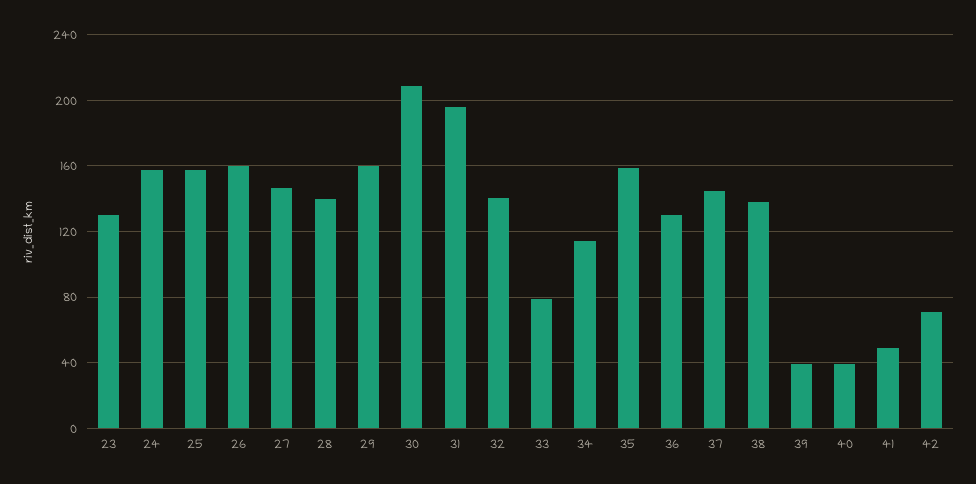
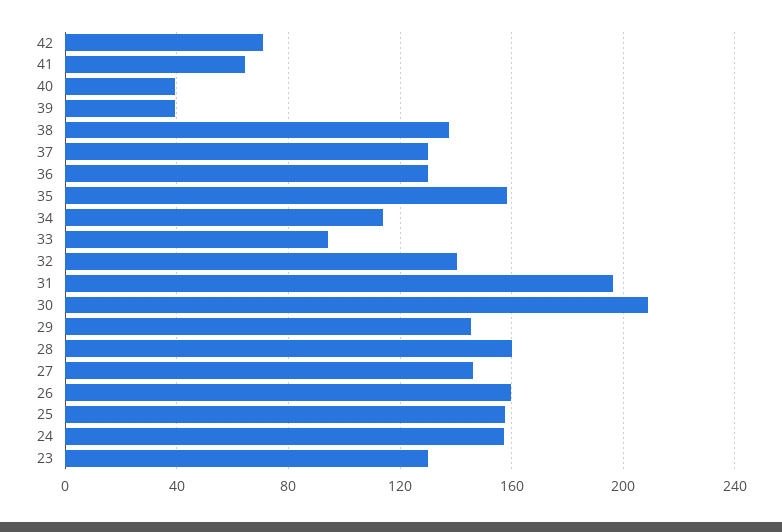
28: 140 -> 160
29: 160 -> 145
33: 80 -> 95
37: 145 -> 130
41: 50 -> 65

